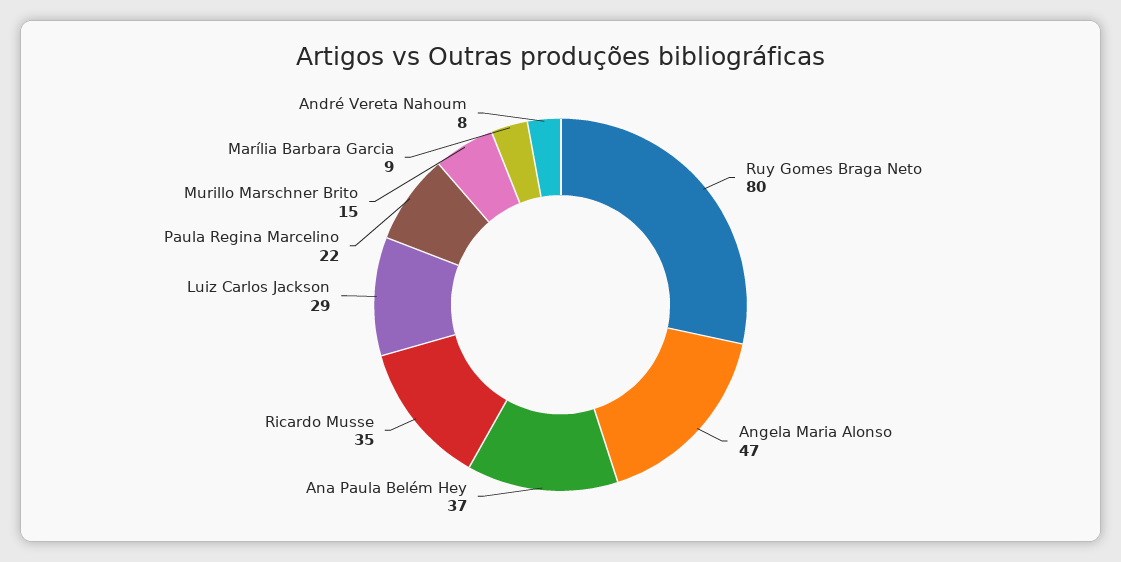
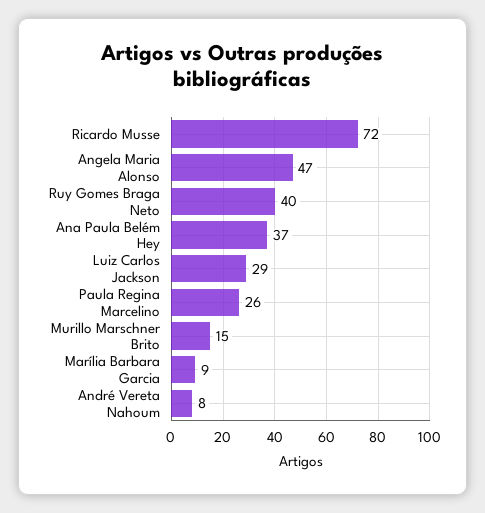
Ruy Gomes Braga Neto: 80 -> 40
Ricardo Musse: 35 -> 72
Paula Regina Marcelino: 22 -> 26

